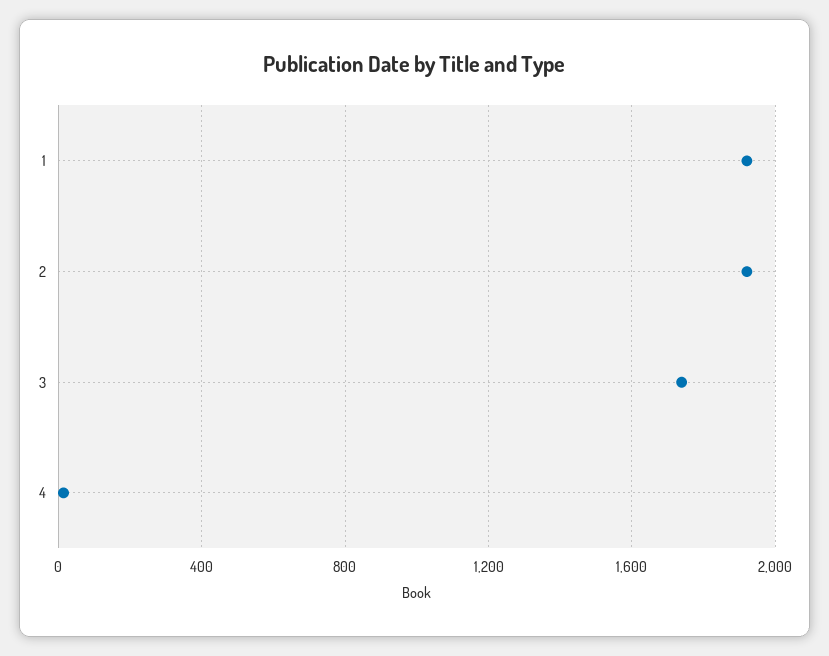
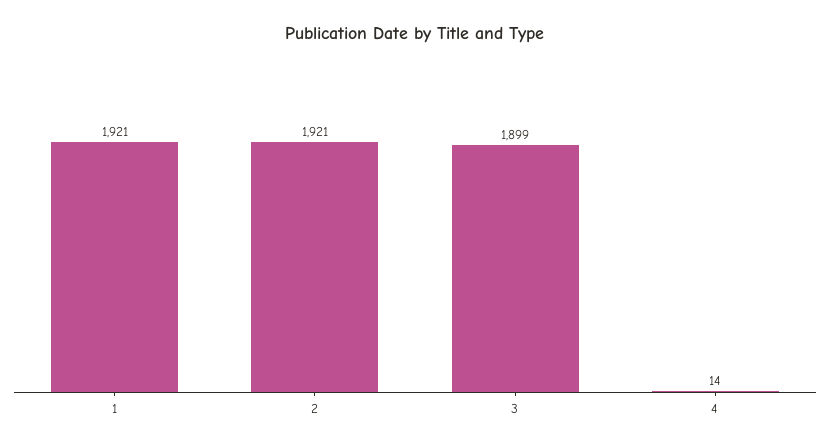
3: 1750 -> 1899

